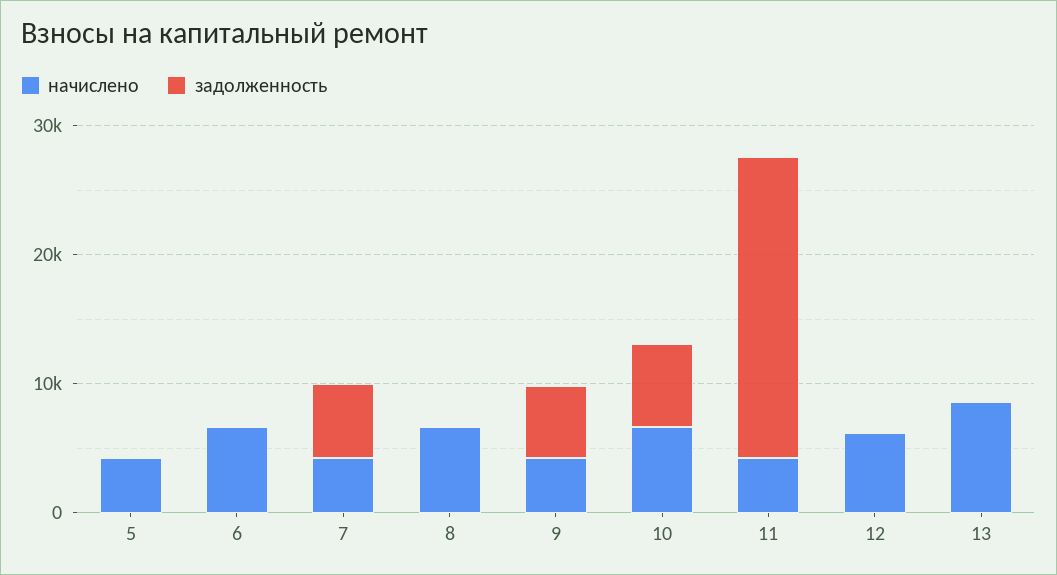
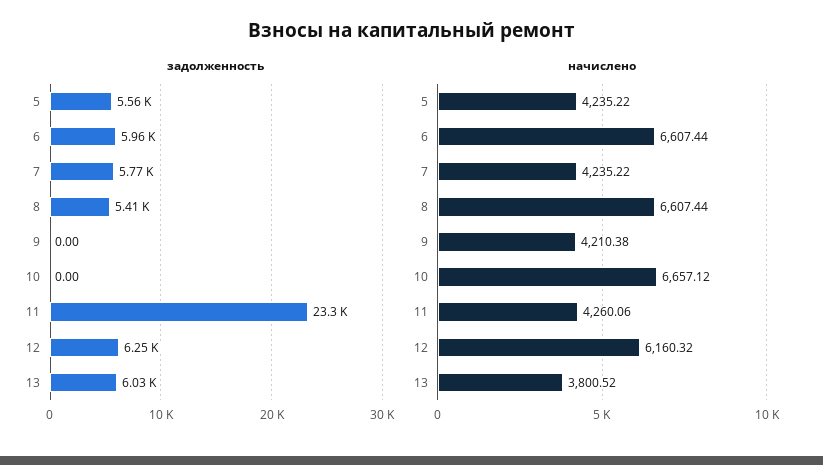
задолженность, 5: 0 -> 5560
задолженность, 6: 0 -> 5960
задолженность, 8: 0 -> 5410
задолженность, 9: 6000 -> 0
задолженность, 10: 6000 -> 0
задолженность, 12: 0 -> 6250
начислено, 13: 8000 -> 3800.52
задолженность, 13: 0 -> 6030

